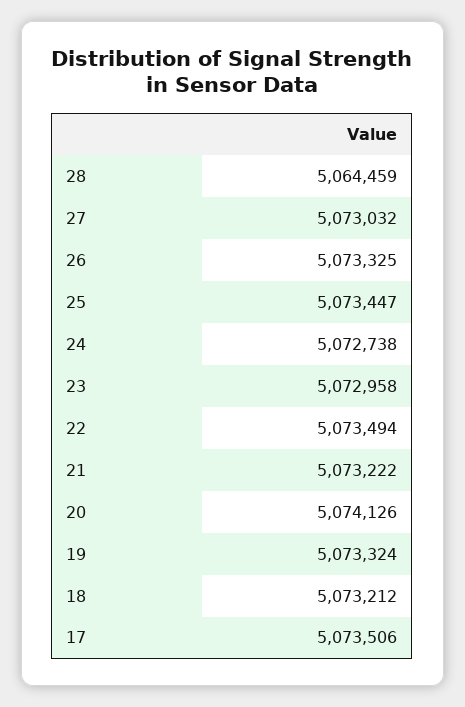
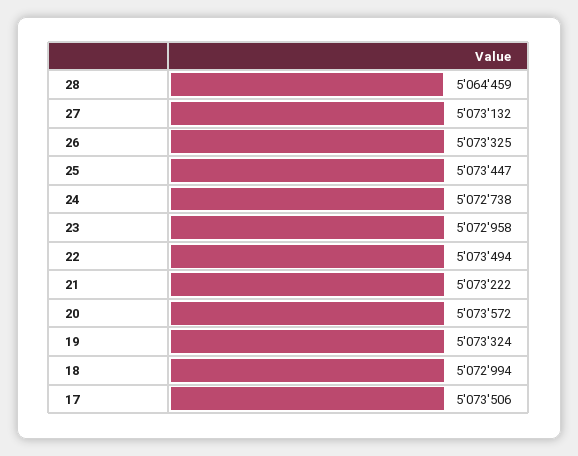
27: 5073032 -> 5073132
20: 5074126 -> 5073572
18: 5073212 -> 5072994

